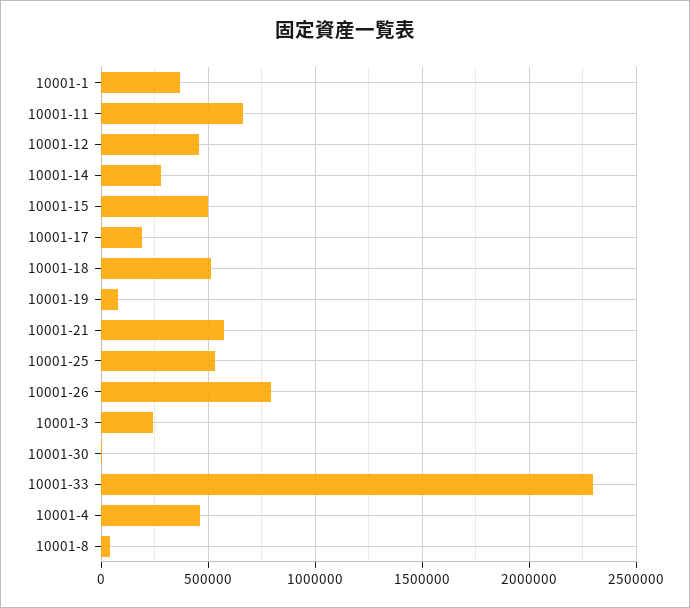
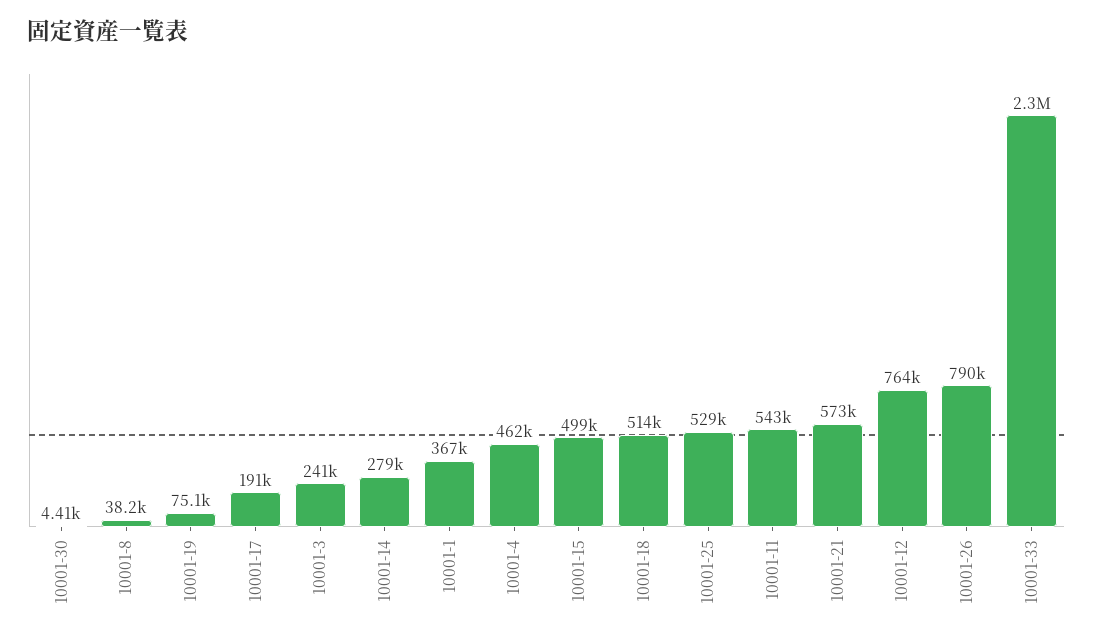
10001-11: 650000 -> 543000
10001-12: 450000 -> 764000

